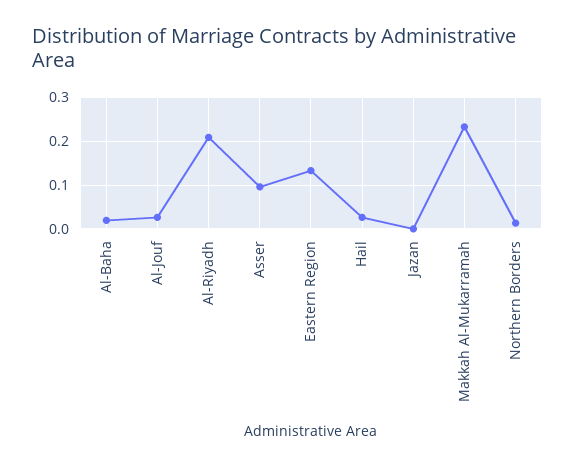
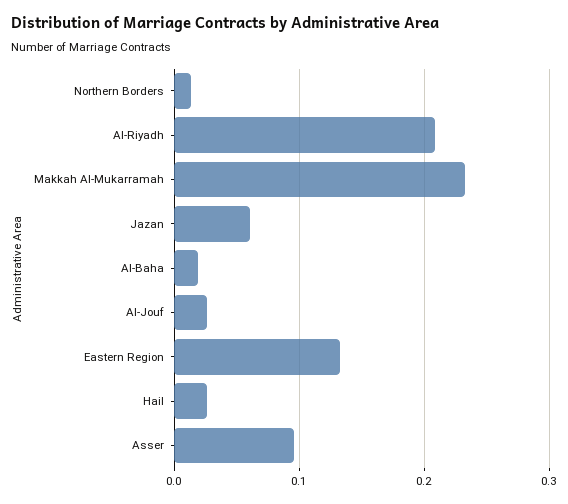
Jazan: 0 -> 0.06

